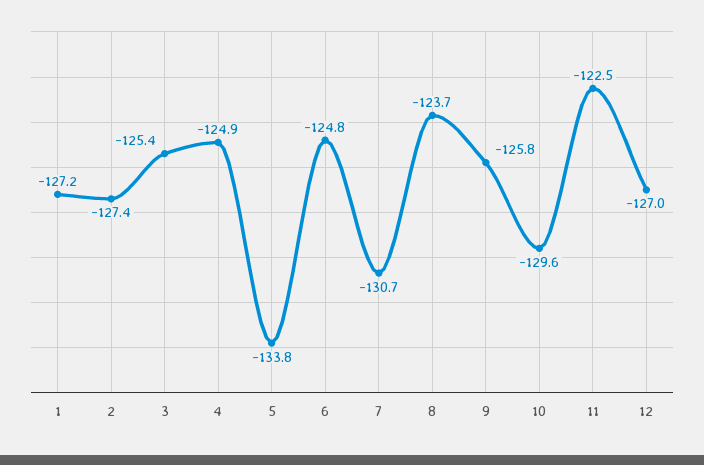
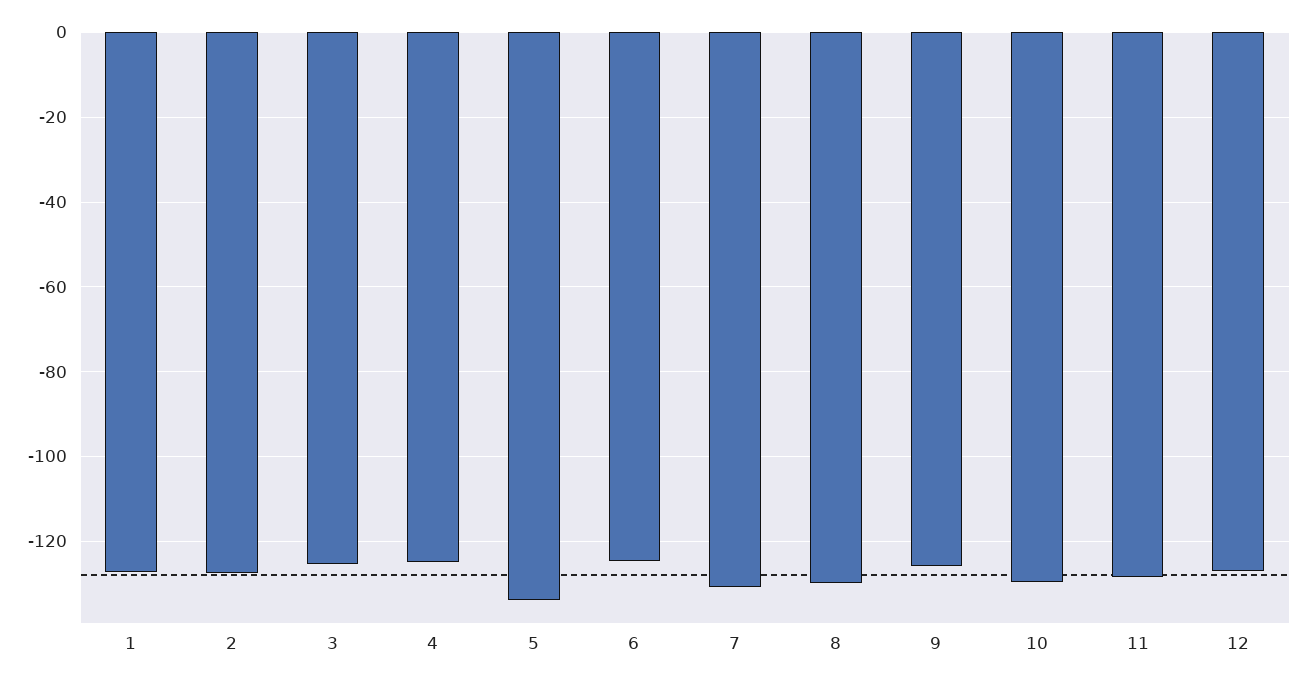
8: -123.7 -> -130
11: -122.5 -> -128

